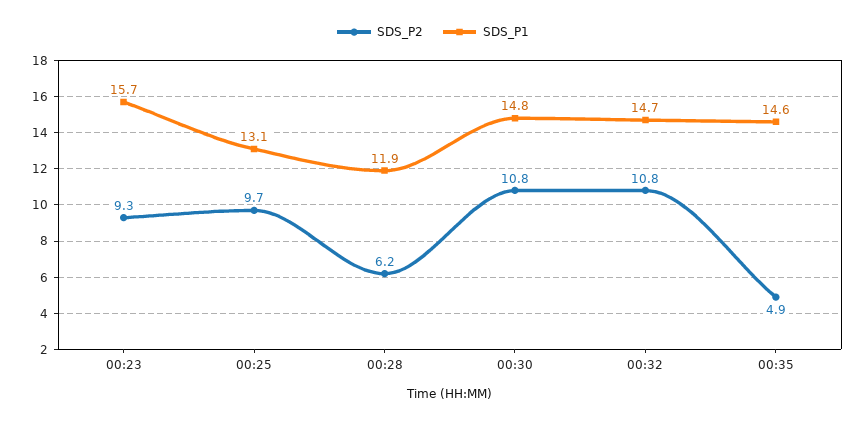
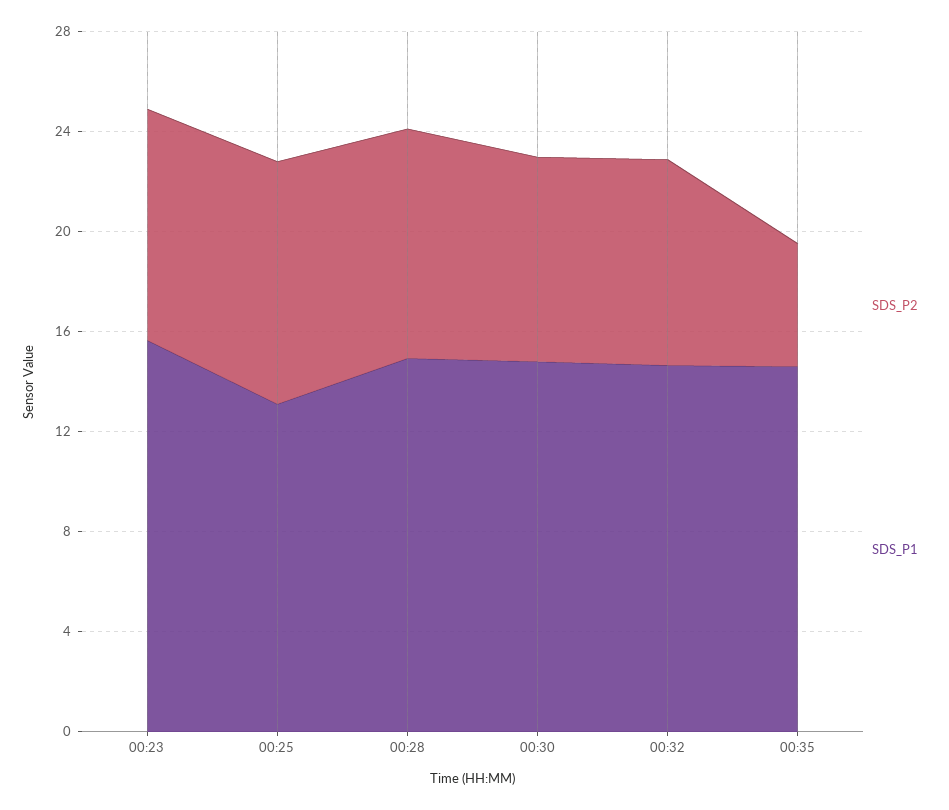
SDS_P2, 00:28: 6.2 -> 9
SDS_P1, 00:28: 11.9 -> 15
SDS_P2, 00:30: 10.8 -> 8
SDS_P2, 00:32: 10.8 -> 8

